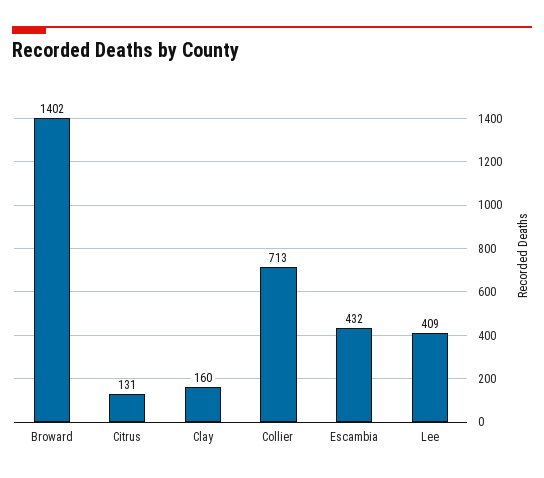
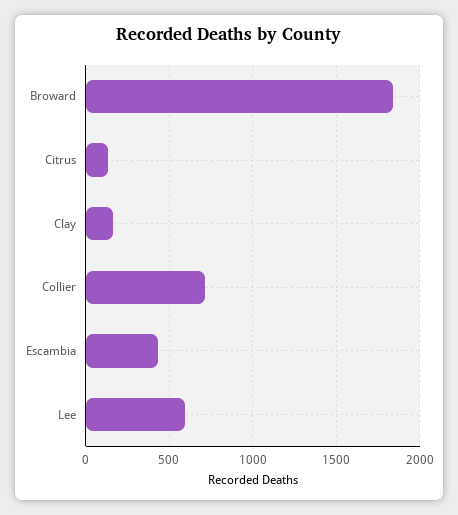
Broward: 1402 -> 1850
Lee: 409 -> 600

